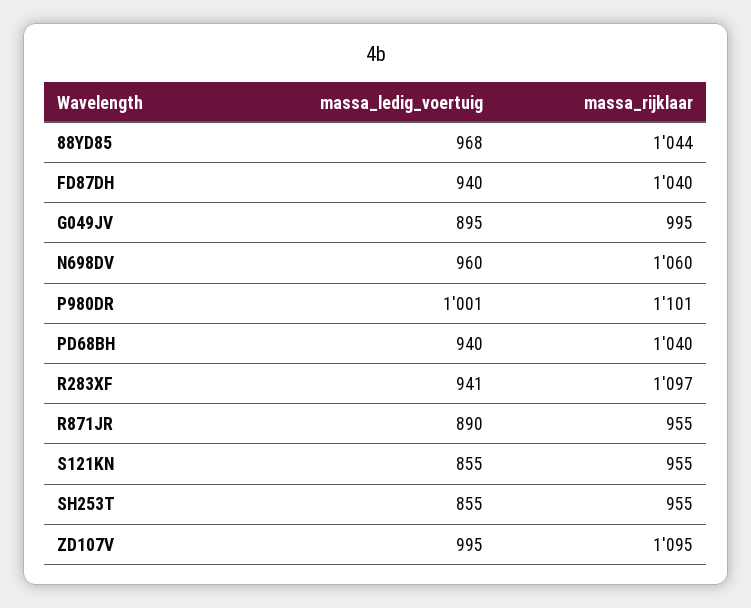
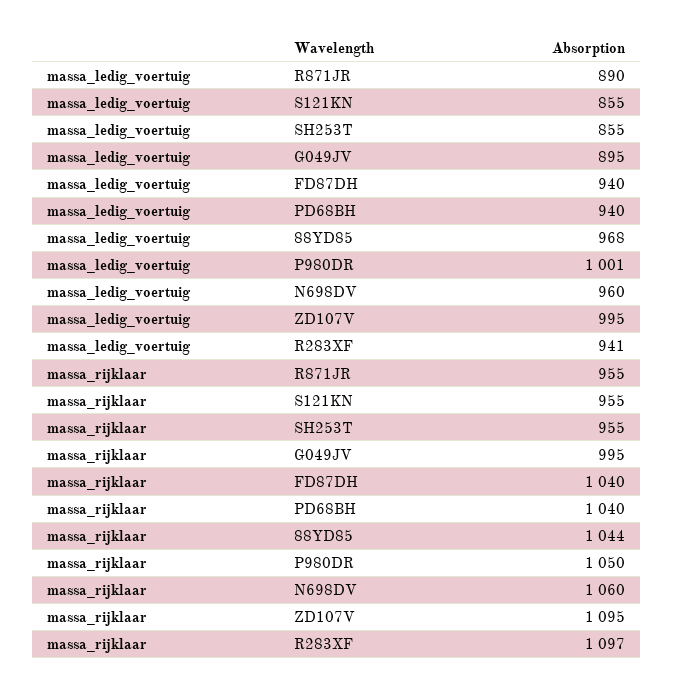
massa_rijklaar, P980DR: 1101 -> 1050

